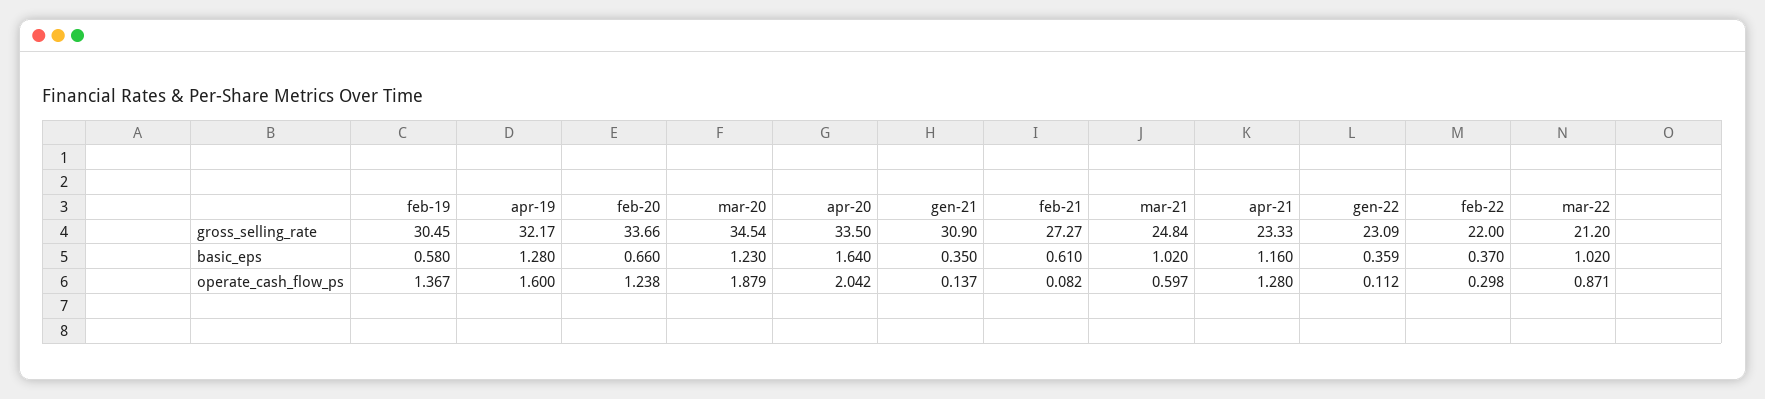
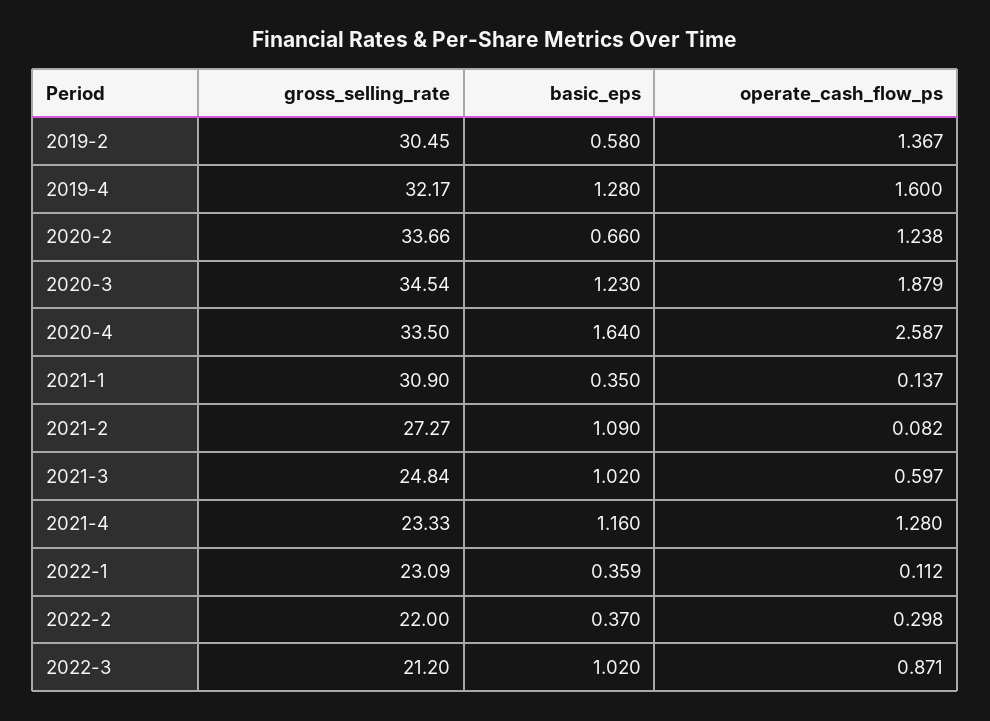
feb-21, basic_eps: 0.61 -> 1.09
apr-20, operate_cash_flow_ps: 2.042 -> 2.587

